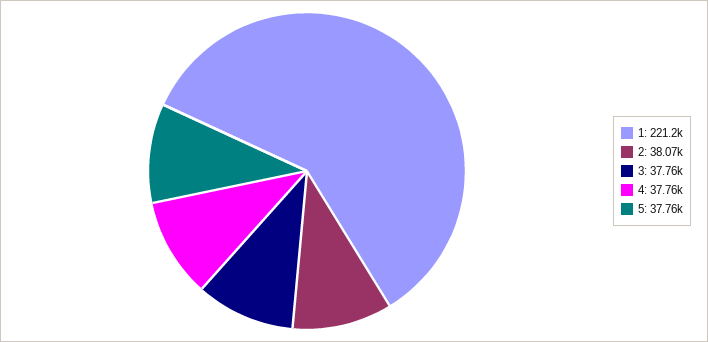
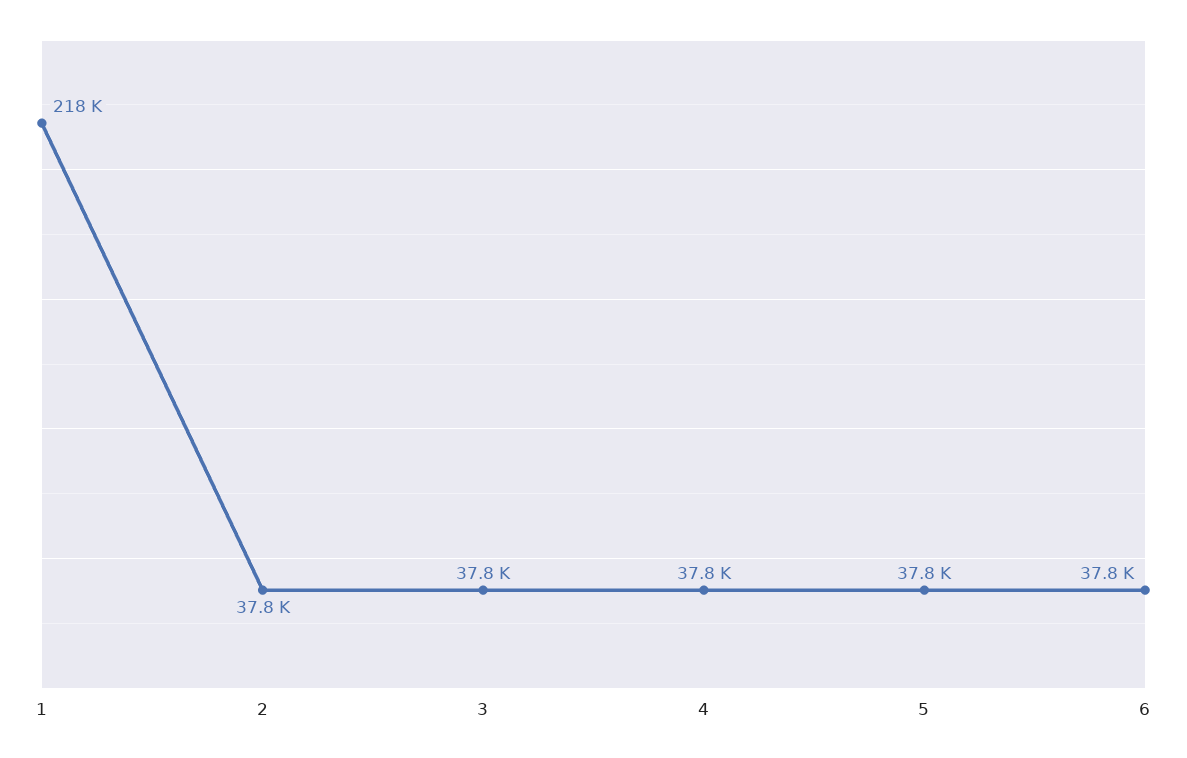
1: 221200 -> 218000
2: 38070 -> 37800
6: none -> 37800

